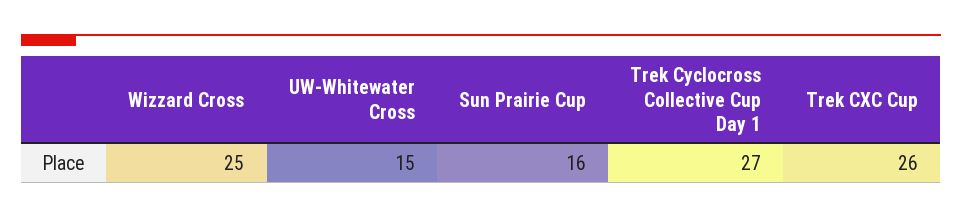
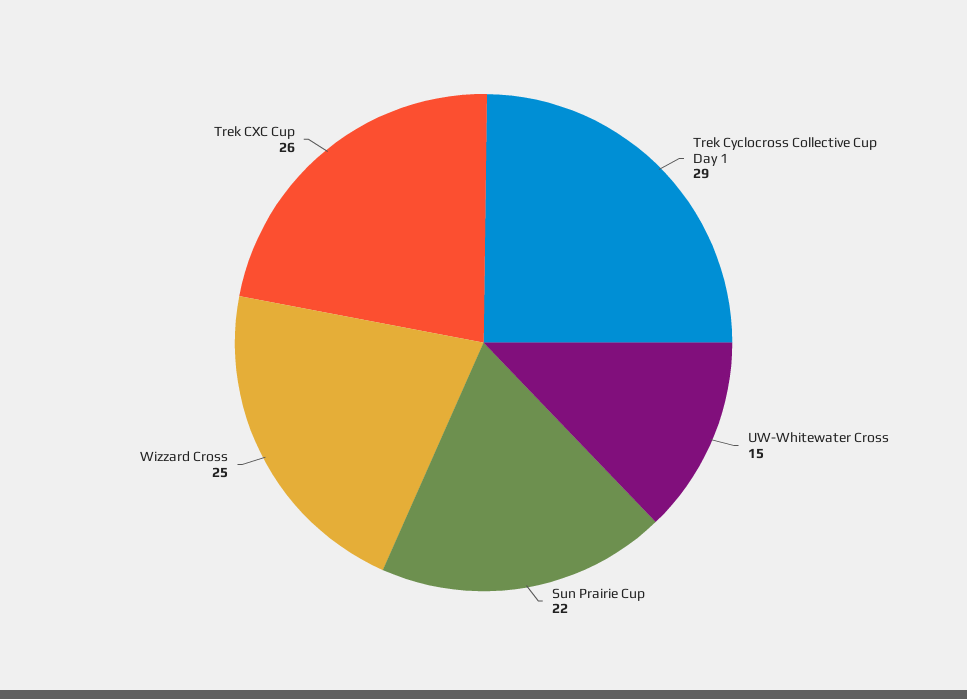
Sun Prairie Cup: 16 -> 22
Trek Cyclocross Collective Cup Day 1: 27 -> 29

